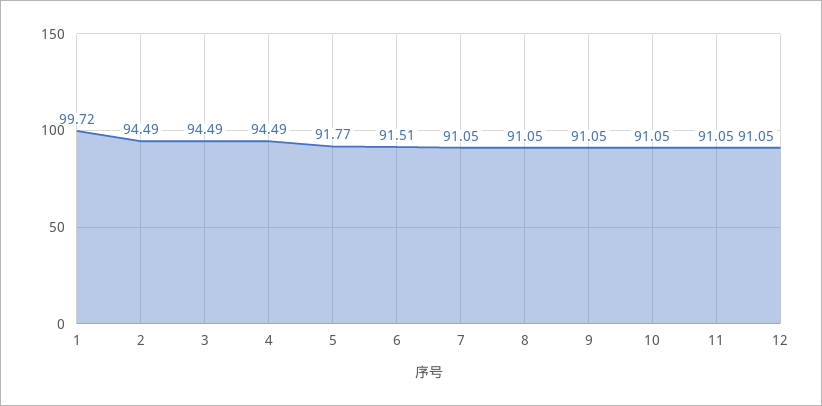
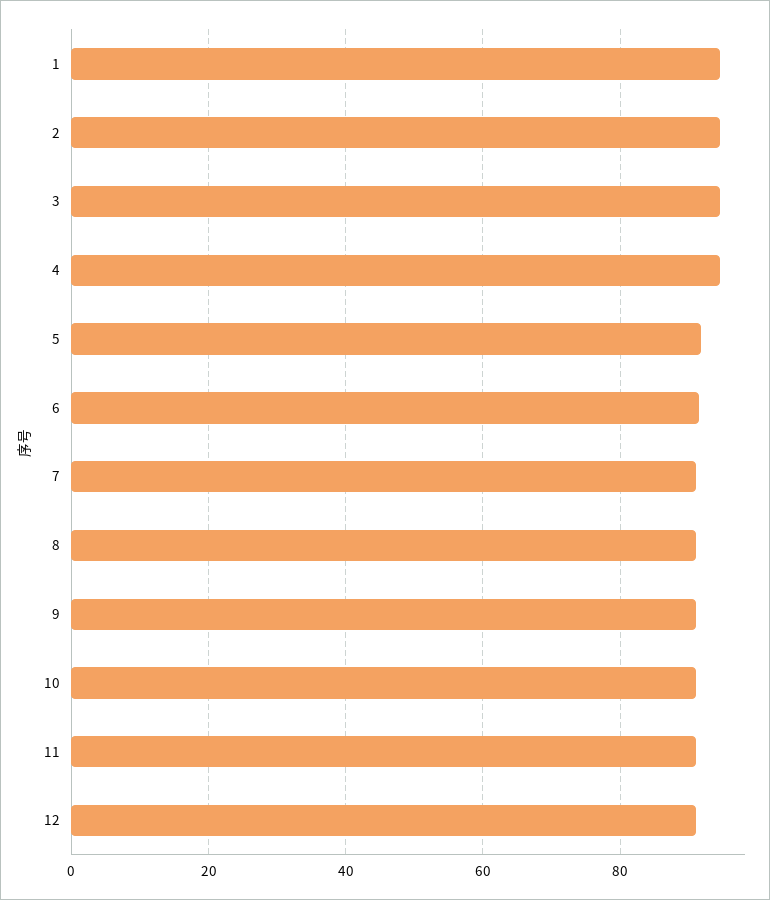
1: 99.72 -> 94

